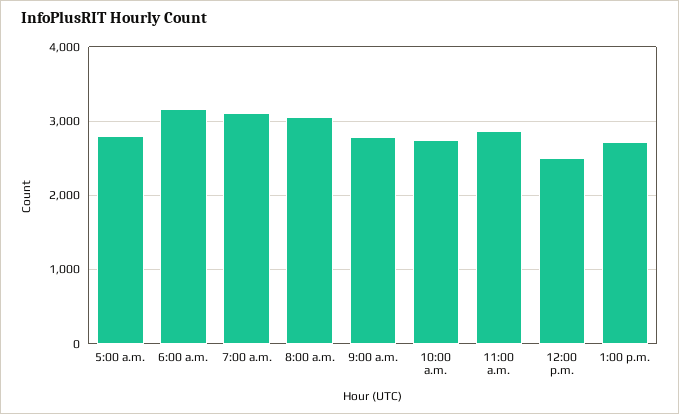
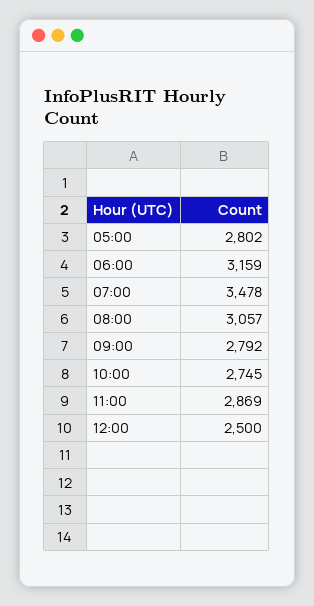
7:00 a.m.: 3100 -> 3478
1:00 p.m.: 2700 -> none

